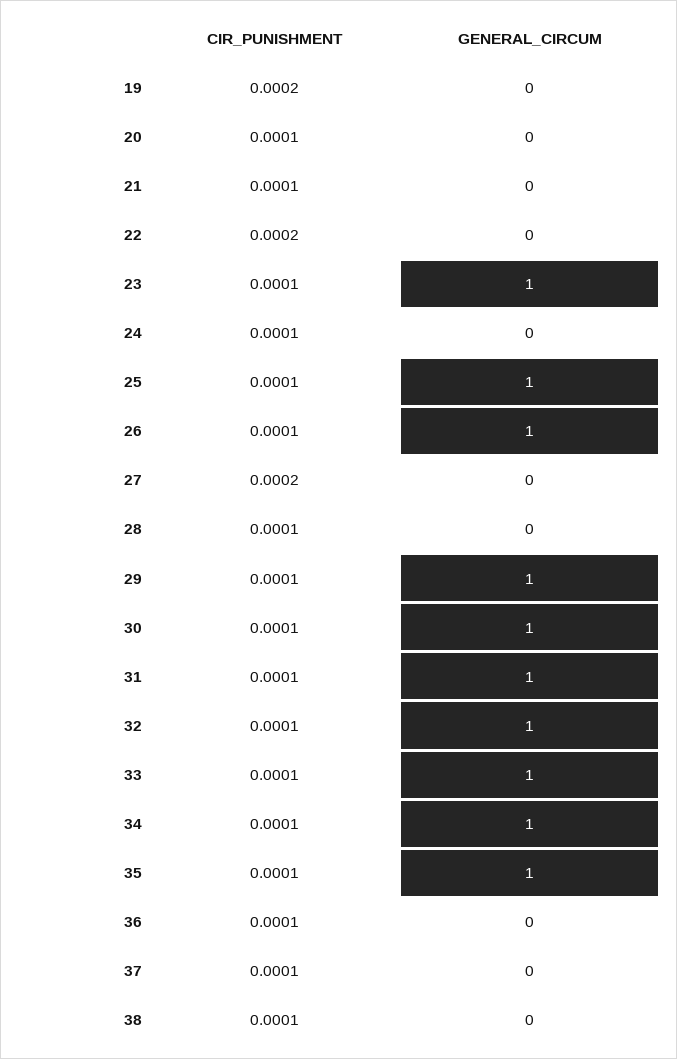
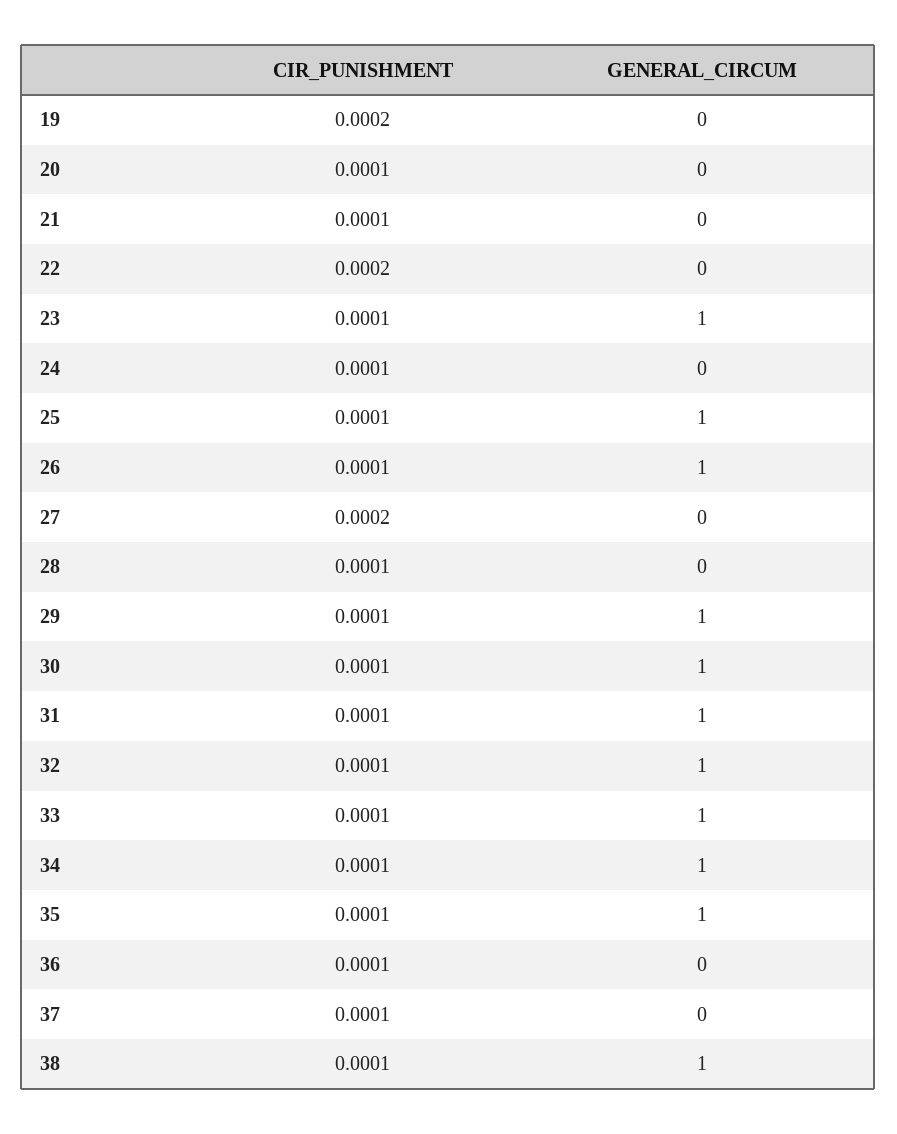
GENERAL_CIRCUM, 38: 0 -> 1

